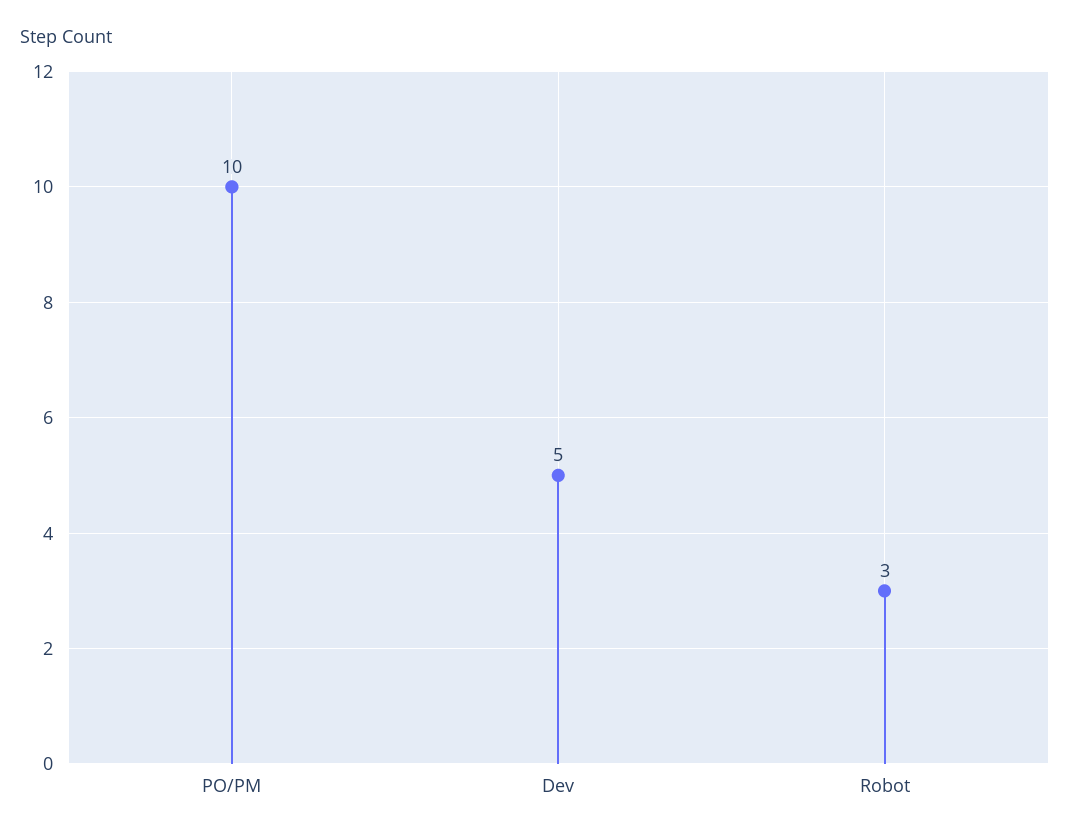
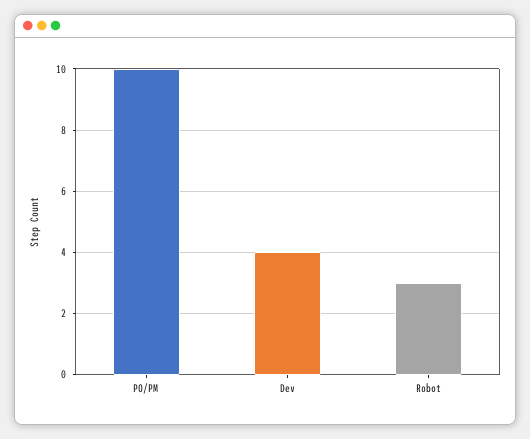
Dev: 5 -> 4

